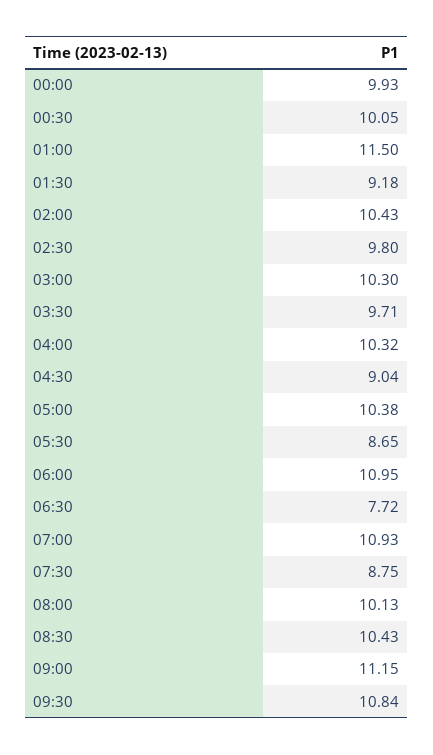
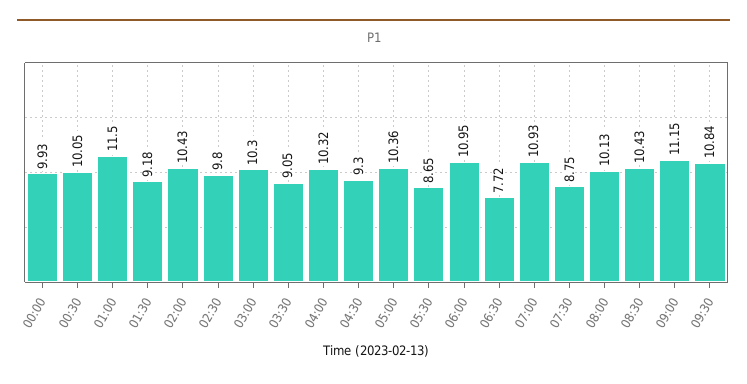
03:30: 9.71 -> 9.05
04:30: 9.04 -> 9.3
05:00: 10.38 -> 10.36

